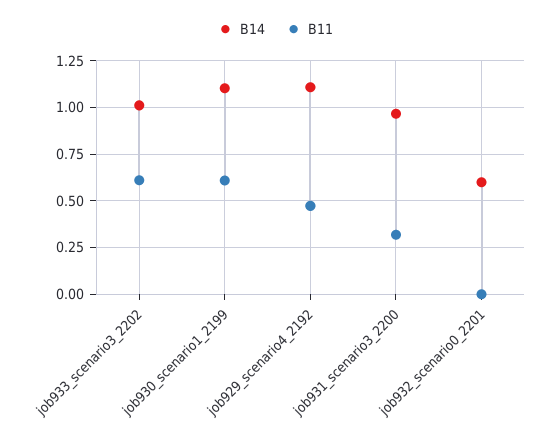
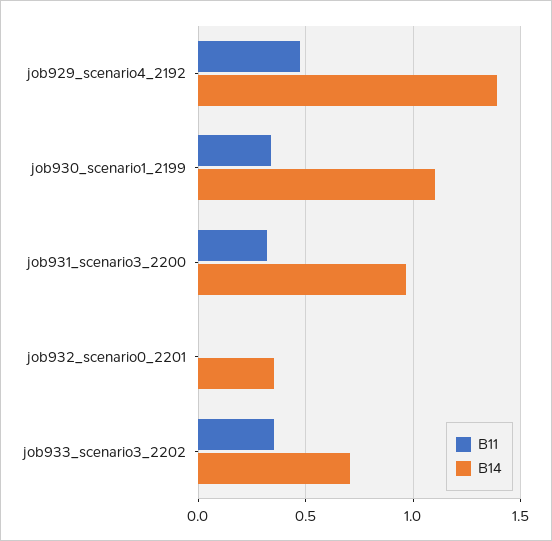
B14, job933_scenario3_2202: 1 -> 0.7
B11, job933_scenario3_2202: 0.6 -> 0.35
B11, job930_scenario1_2199: 0.6 -> 0.35
B14, job929_scenario4_2192: 1.1 -> 1.4
B14, job932_scenario0_2201: 0.6 -> 0.35

